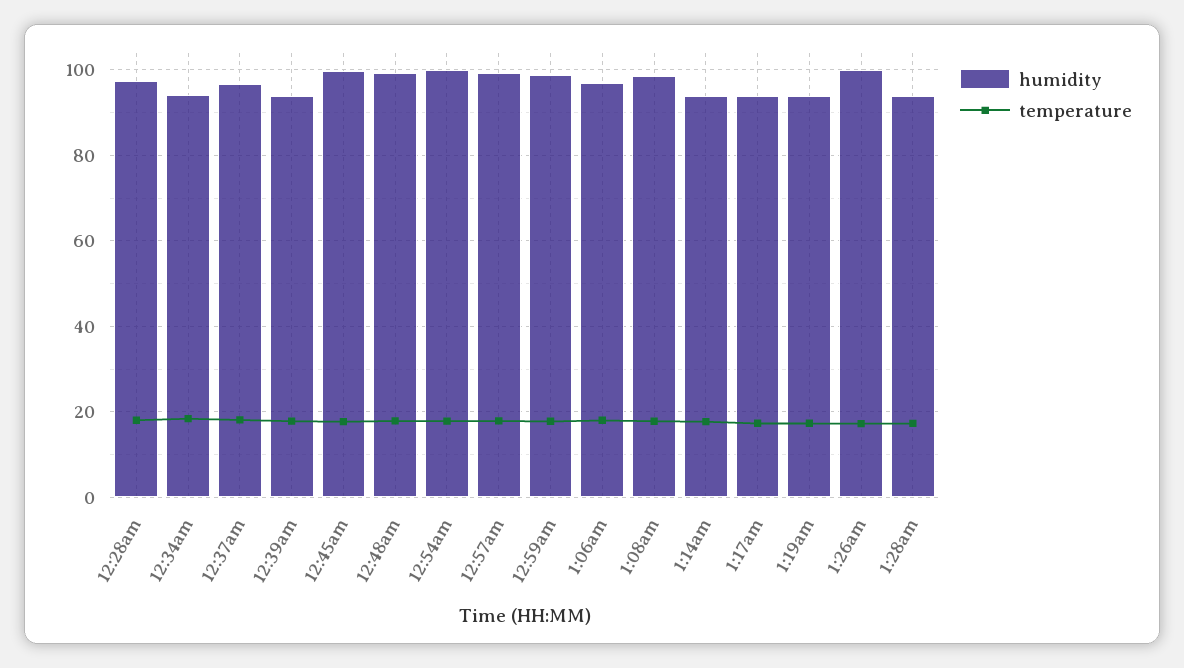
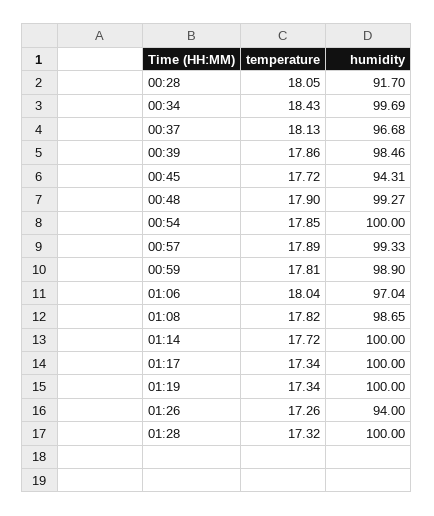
humidity, 12:28am: 98 -> 91.7
humidity, 12:34am: 94 -> 99.69
humidity, 12:39am: 94 -> 98.46
humidity, 12:45am: 100 -> 94.31
humidity, 1:14am: 94 -> 100
humidity, 1:17am: 94 -> 100
humidity, 1:19am: 94 -> 100
humidity, 1:26am: 100 -> 94
humidity, 1:28am: 94 -> 100

